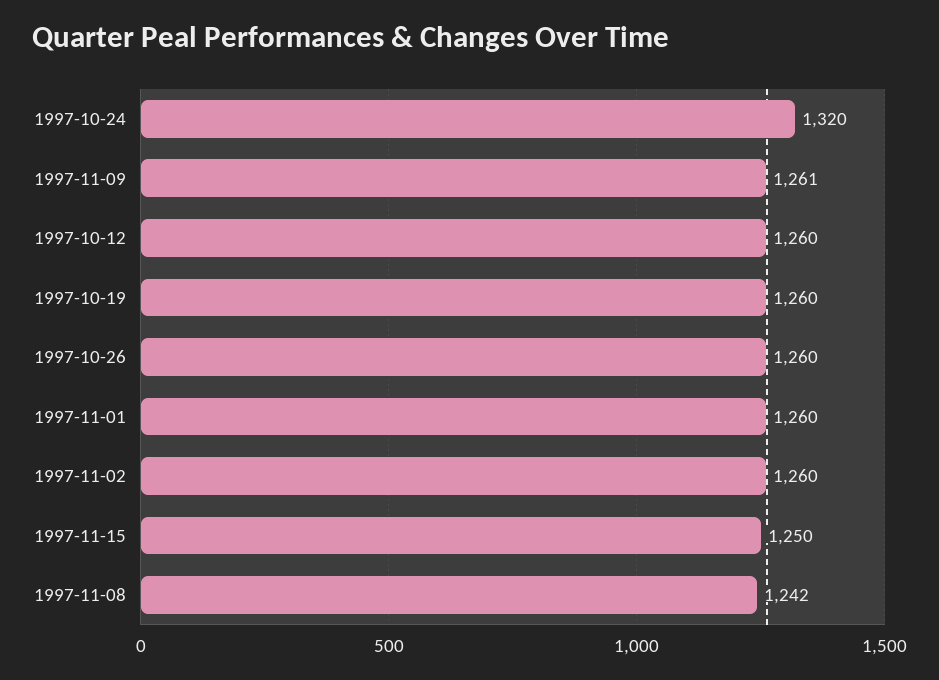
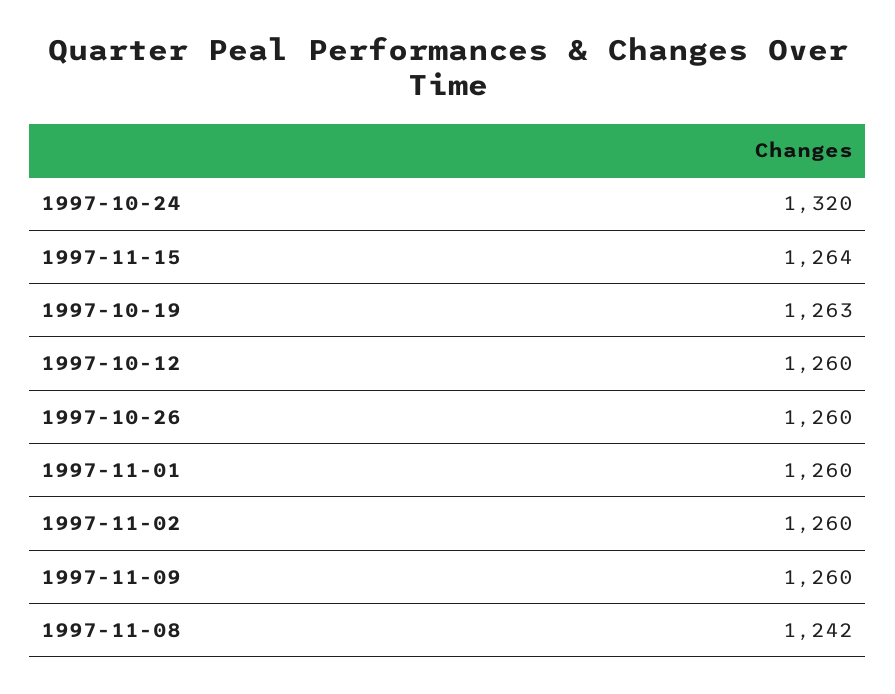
1997-11-09: 1261 -> 1260
1997-10-19: 1260 -> 1263
1997-11-15: 1250 -> 1264

